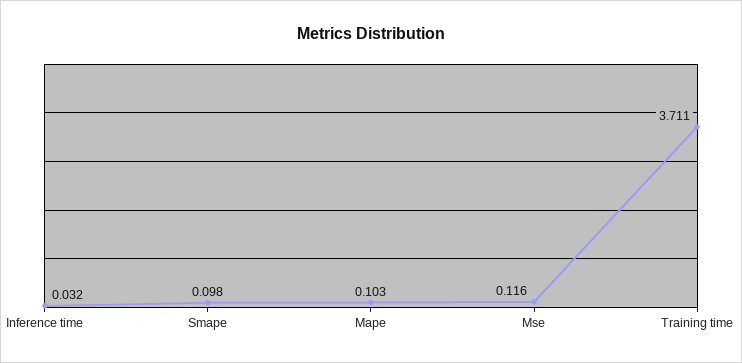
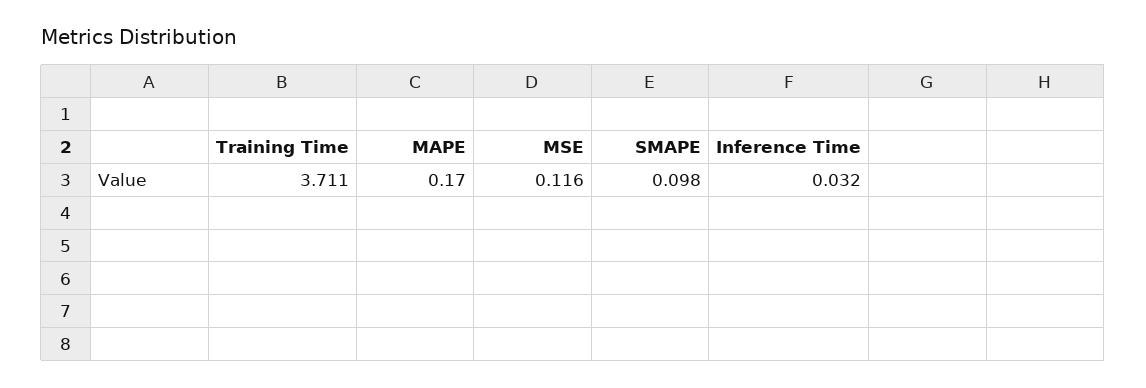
Mape: 0.103 -> 0.17

